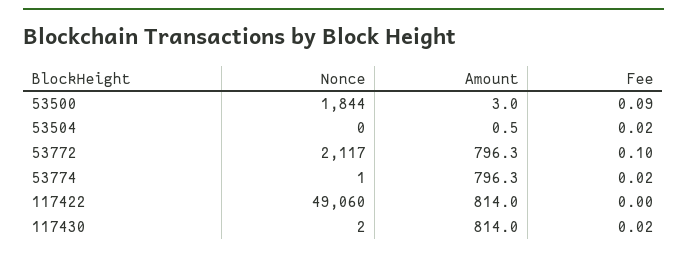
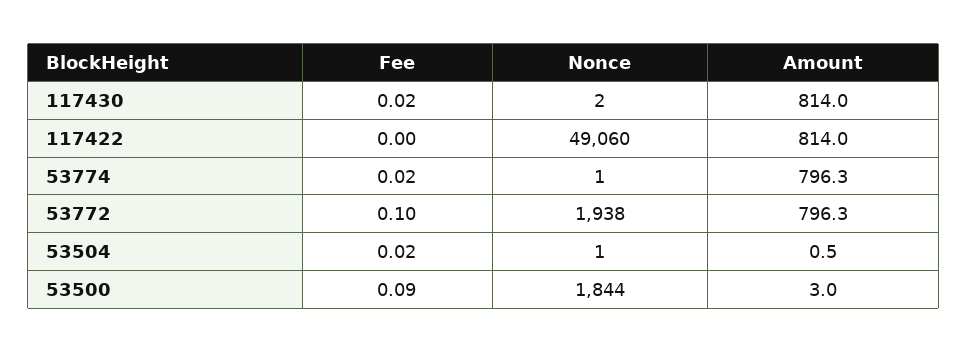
Nonce, 53504: 0 -> 1
Nonce, 53772: 2117 -> 1938

